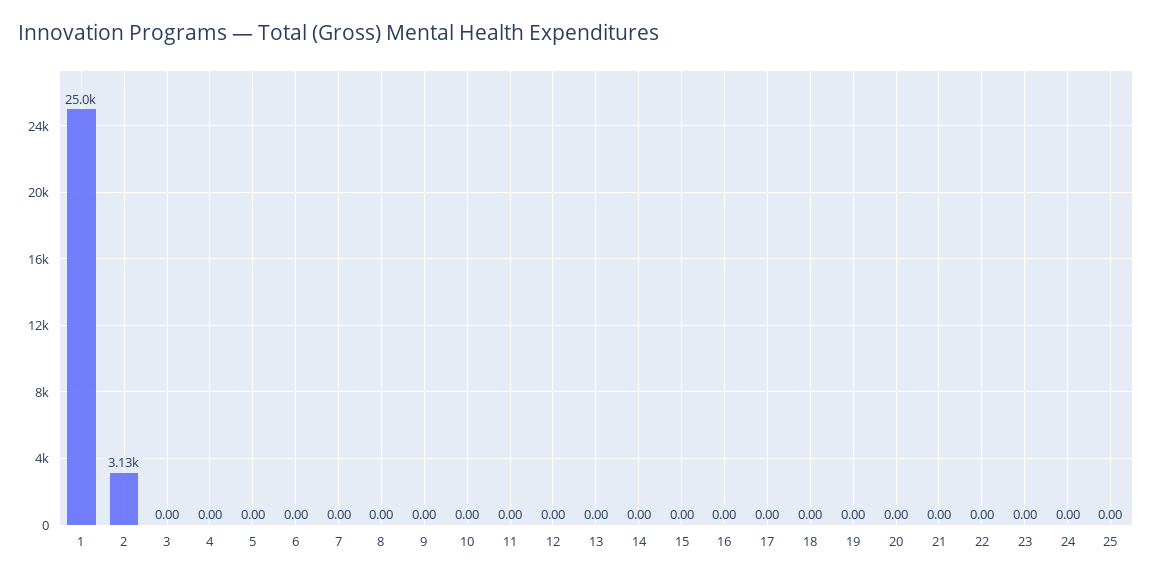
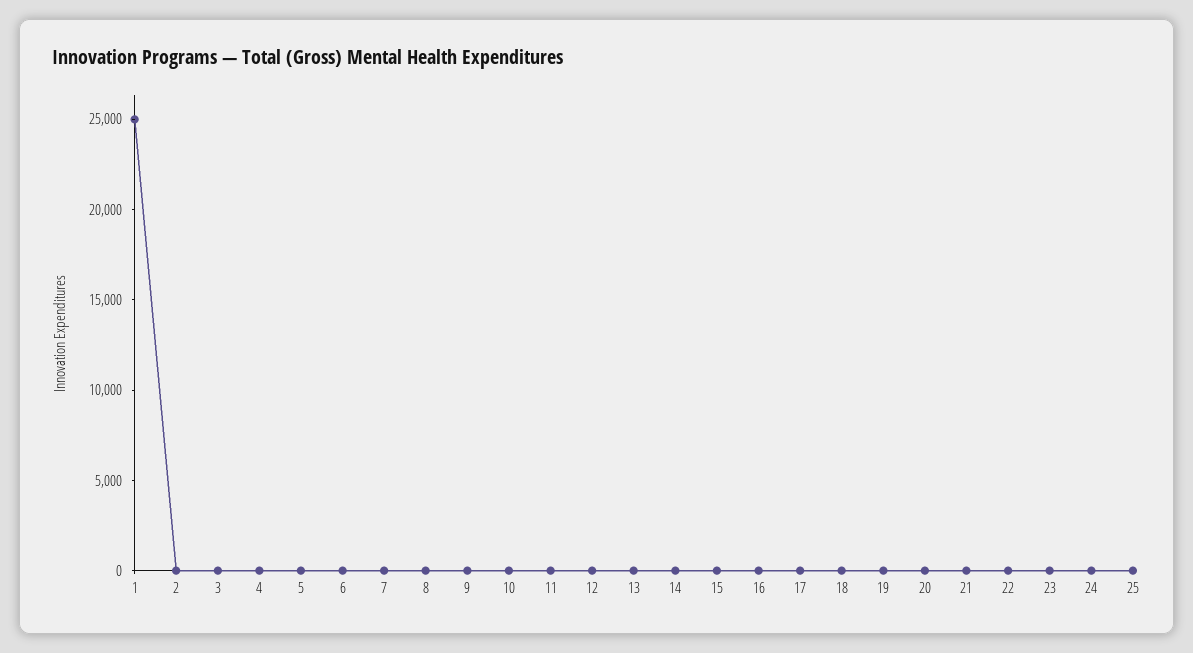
2: 3130 -> 0

